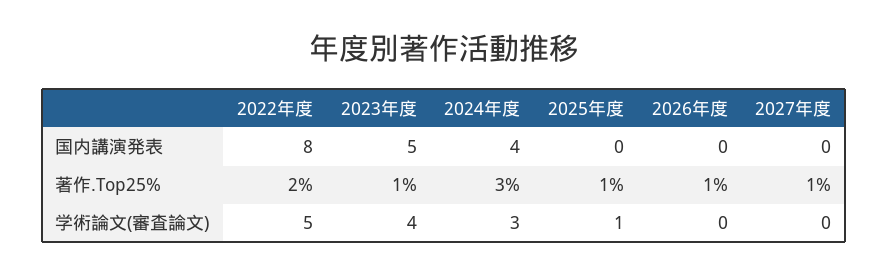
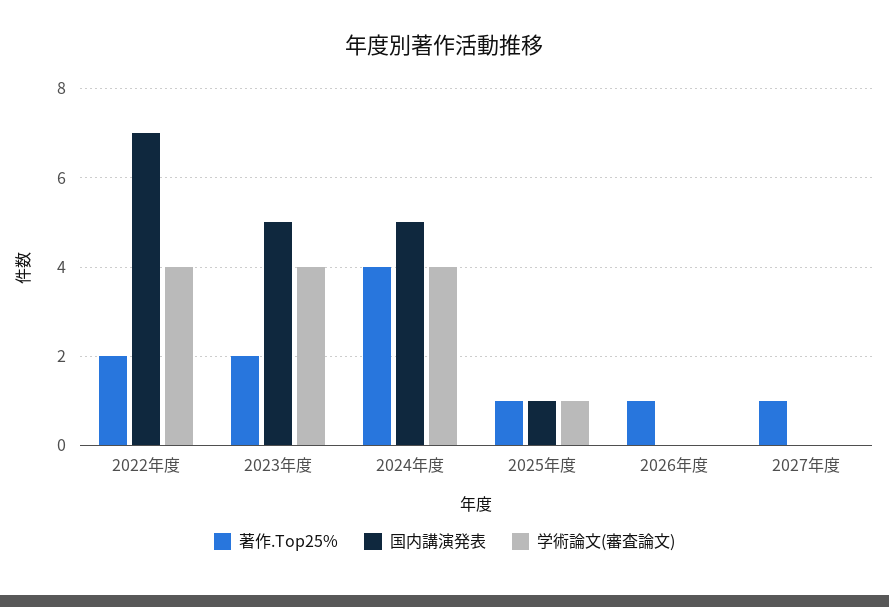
国内講演発表, 2022年度: 8 -> 7
国内講演発表, 2024年度: 4 -> 5
国内講演発表, 2025年度: 0 -> 1
著作.Top25%, 2023年度: 1 -> 2
著作.Top25%, 2024年度: 3 -> 4
学術論文(審査論文), 2022年度: 5 -> 4
学術論文(審査論文), 2024年度: 3 -> 4

